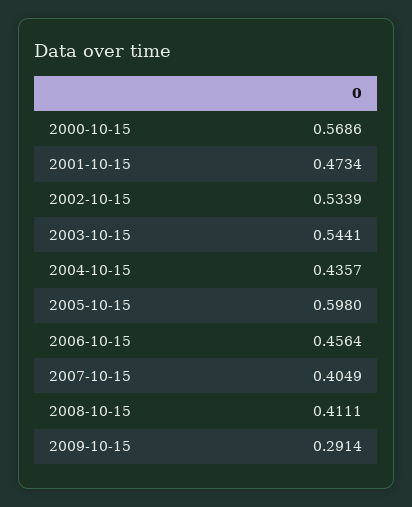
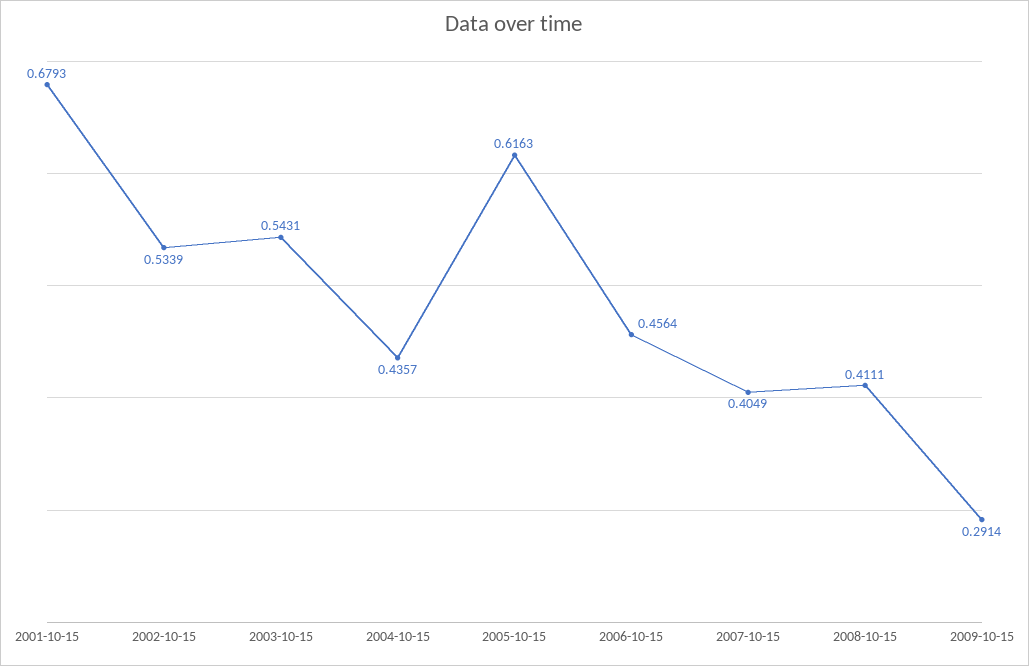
2000-10-15: 0.5686 -> none
2001-10-15: 0.4734 -> 0.6793
2003-10-15: 0.5441 -> 0.5431
2005-10-15: 0.598 -> 0.6163

